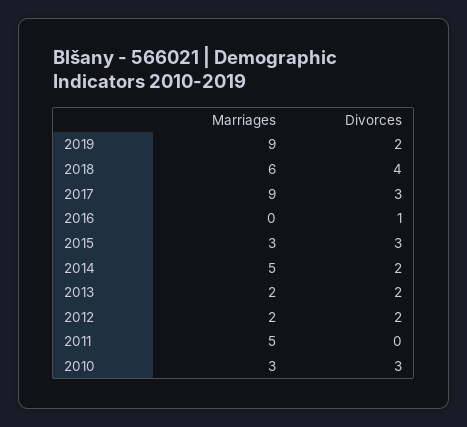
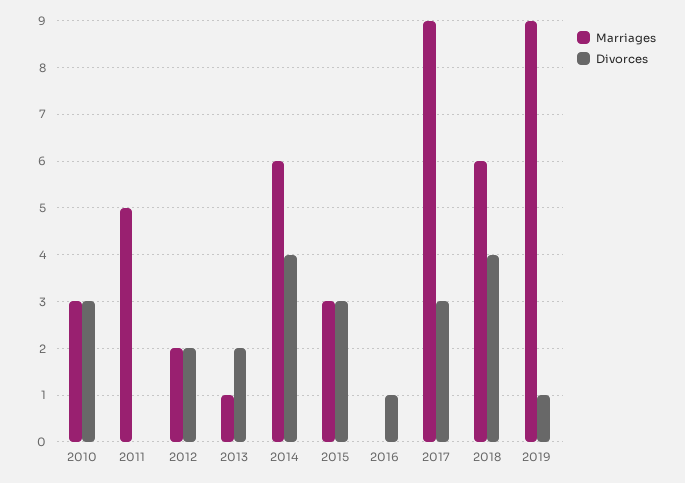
Divorces, 2019: 2 -> 1
Marriages, 2014: 5 -> 6
Divorces, 2014: 2 -> 4
Marriages, 2013: 2 -> 1

